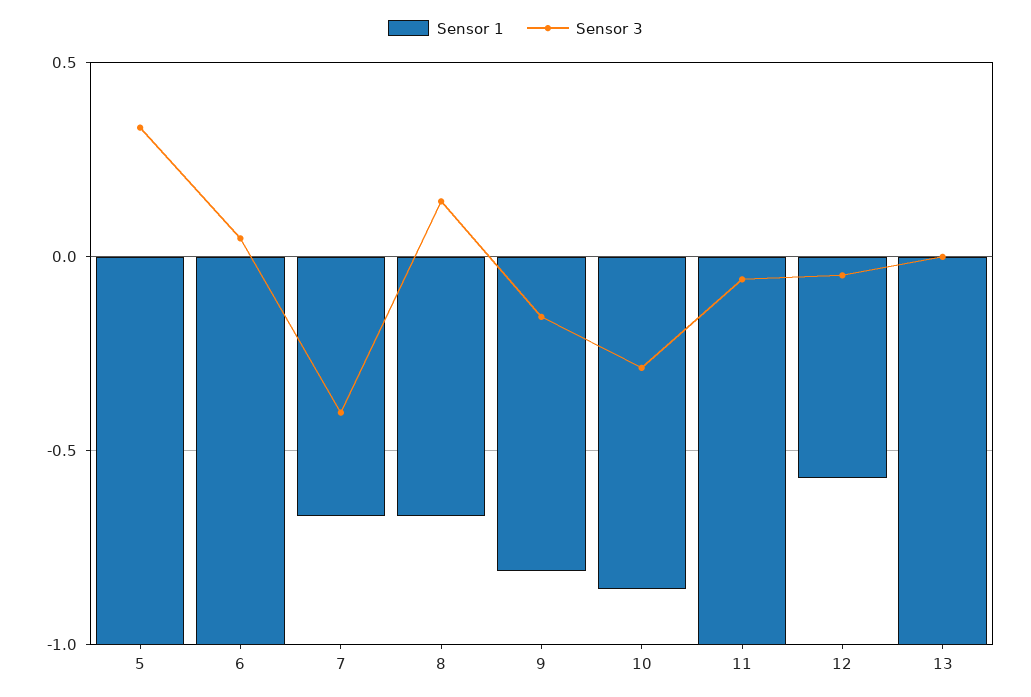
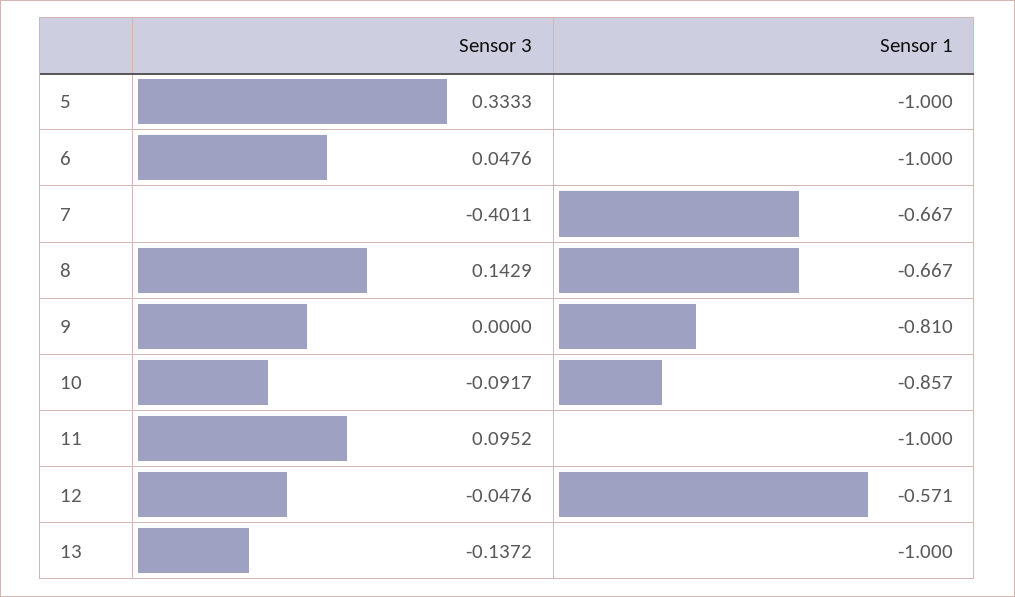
Sensor 3, 9: -0.15 -> 0
Sensor 3, 10: -0.3 -> -0.0917
Sensor 3, 11: -0.05 -> 0.0952
Sensor 3, 13: 0 -> -0.1372

